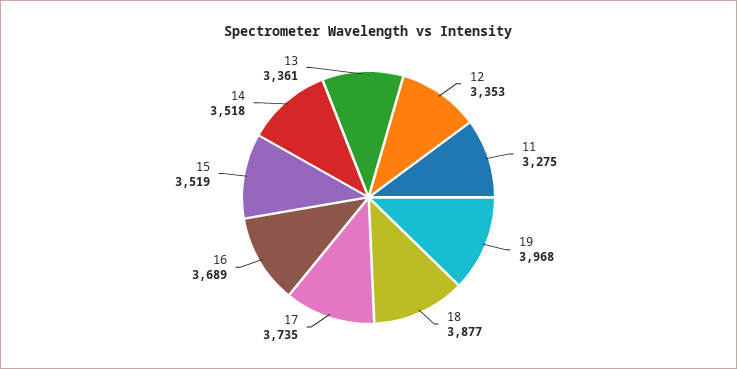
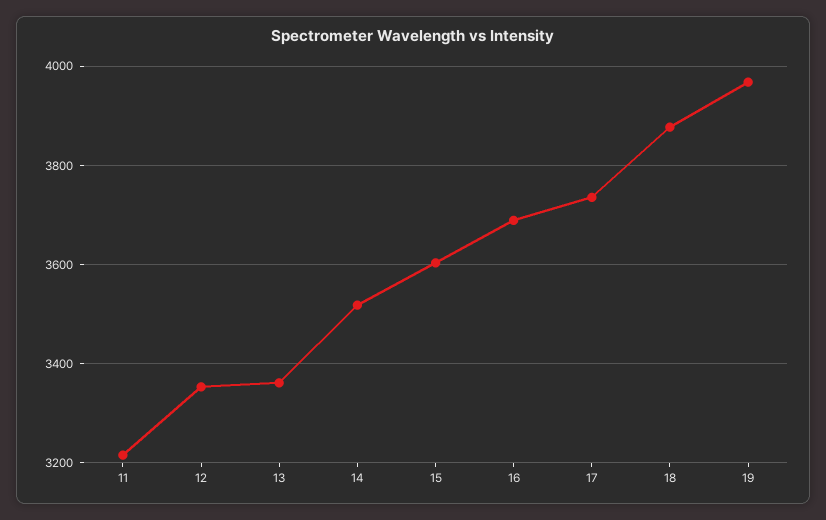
11: 3275 -> 3220
15: 3519 -> 3600

